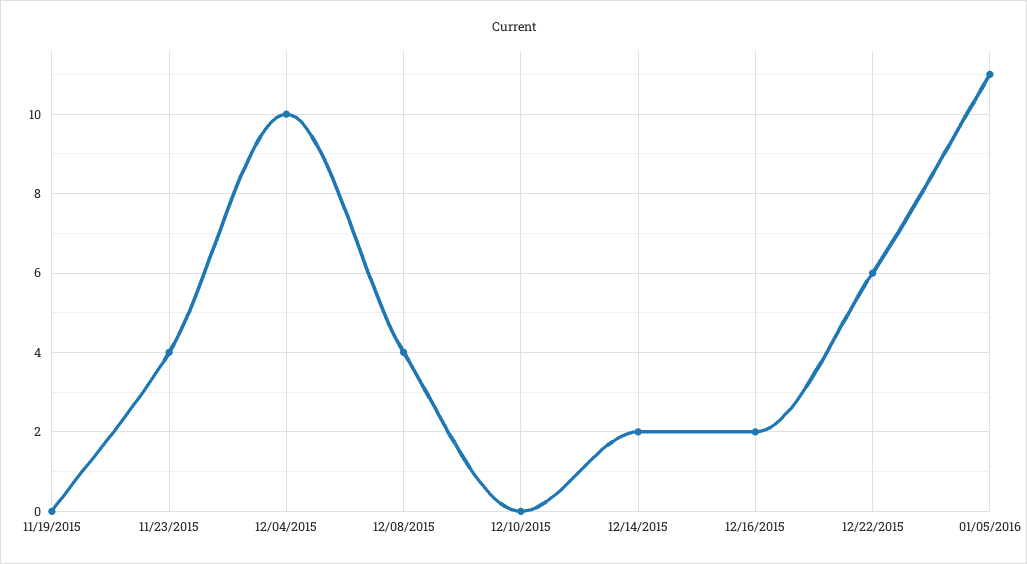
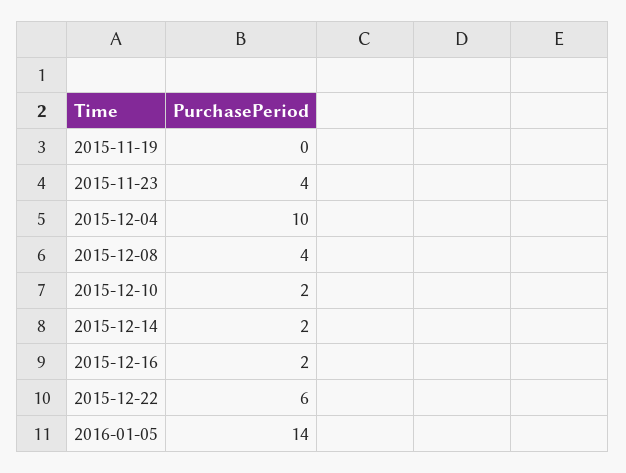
12/10/2015: 0 -> 2
01/05/2016: 11 -> 14

